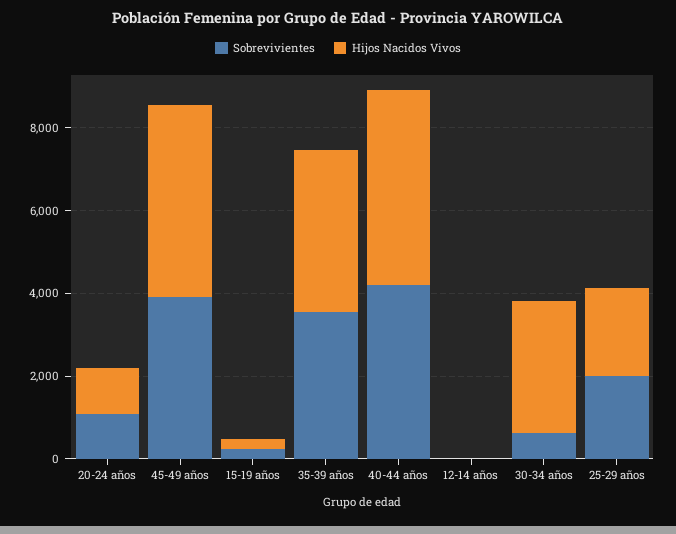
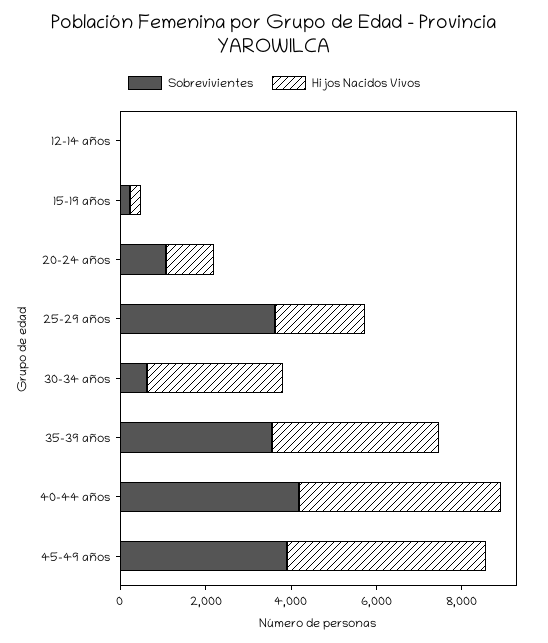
Sobrevivientes, 25-29 años: 2000 -> 3500

